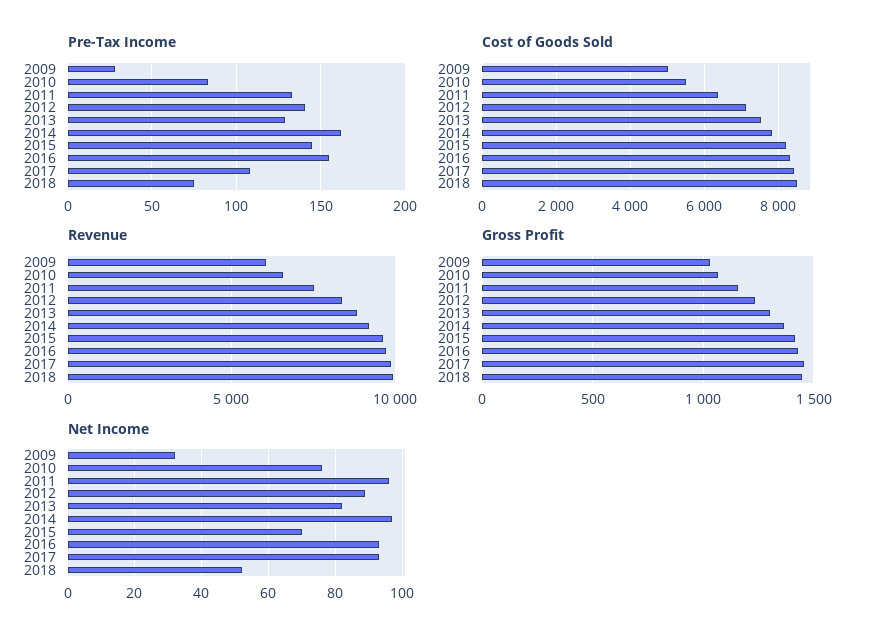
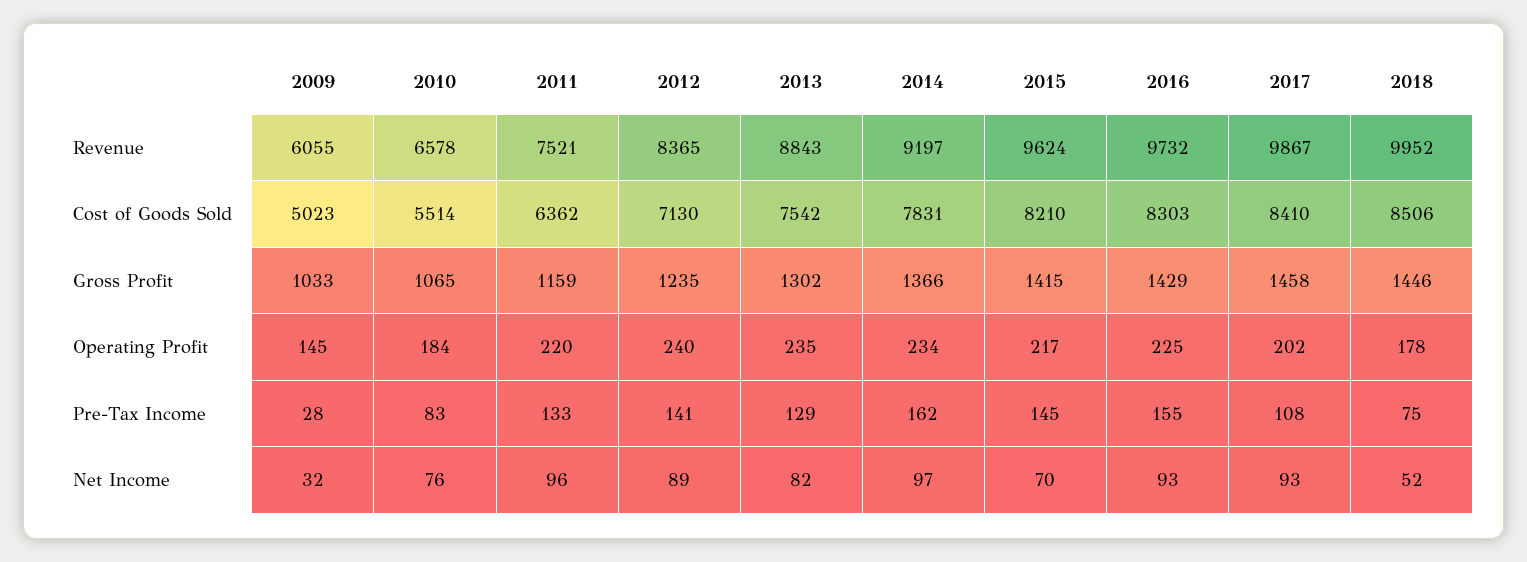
Operating Profit, 2009: none -> 145
Operating Profit, 2010: none -> 184
Operating Profit, 2011: none -> 220
Operating Profit, 2012: none -> 240
Operating Profit, 2013: none -> 235
Operating Profit, 2014: none -> 234
Operating Profit, 2015: none -> 217
Operating Profit, 2016: none -> 225
Operating Profit, 2017: none -> 202
Operating Profit, 2018: none -> 178

